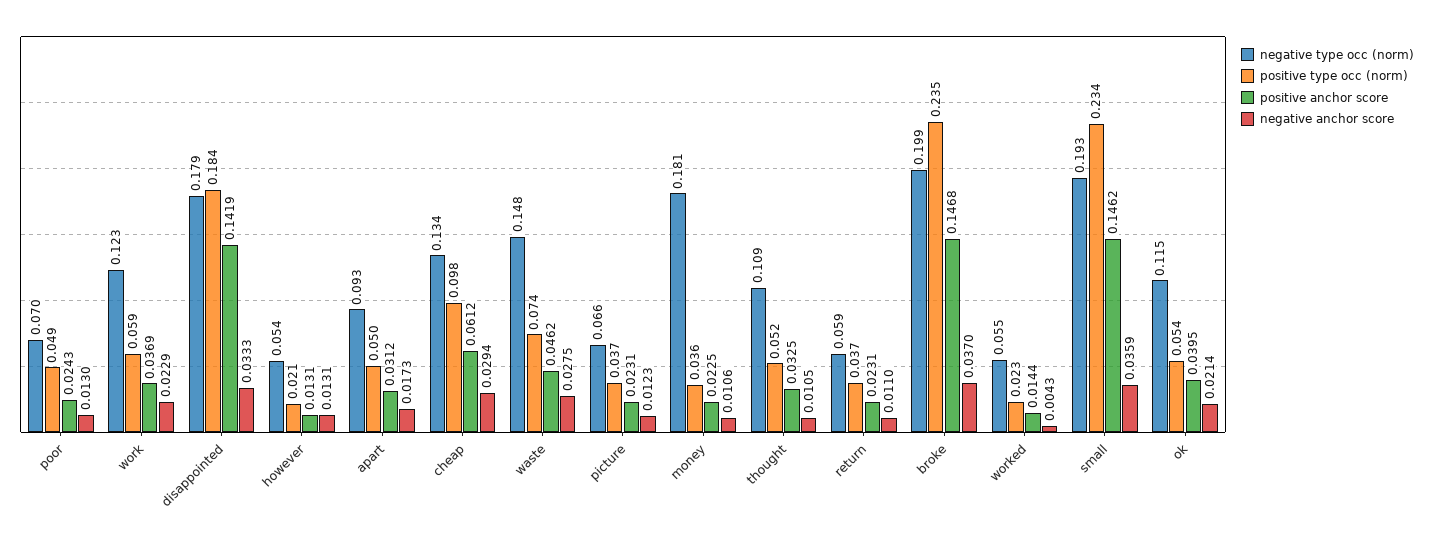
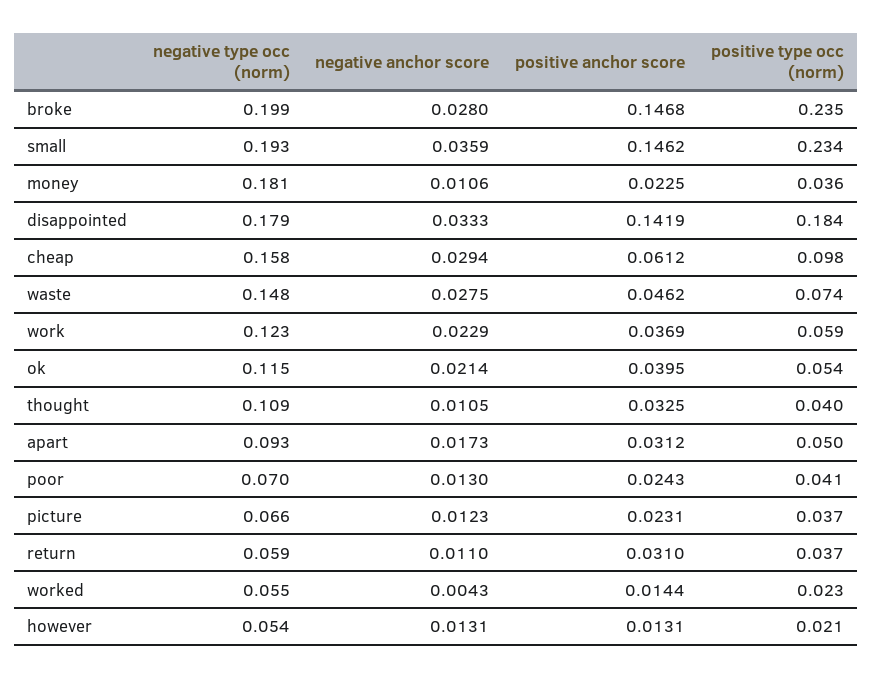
positive type occ (norm), poor: 0.049 -> 0.041
negative type occ (norm), cheap: 0.134 -> 0.158
positive type occ (norm), thought: 0.052 -> 0.04
positive anchor score, return: 0.0231 -> 0.031
negative anchor score, broke: 0.037 -> 0.028

